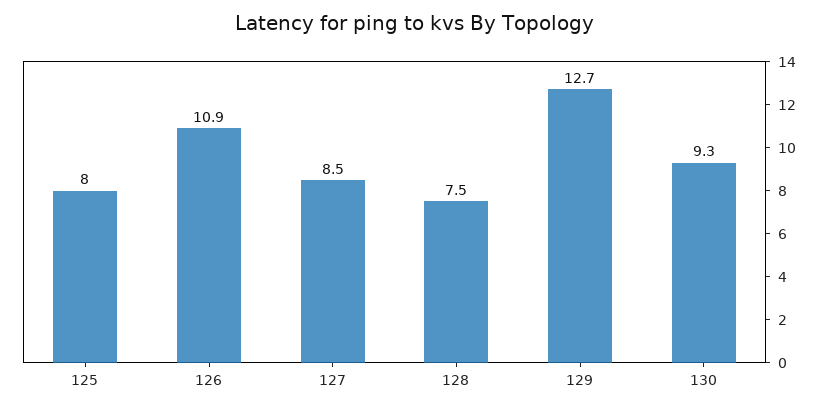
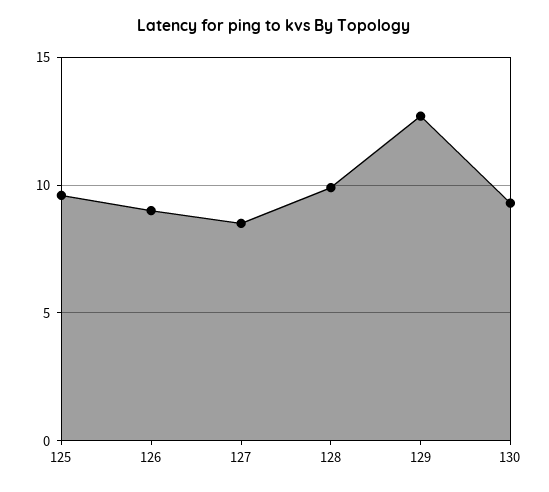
125: 8 -> 9.5
126: 10.9 -> 9
128: 7.5 -> 10

